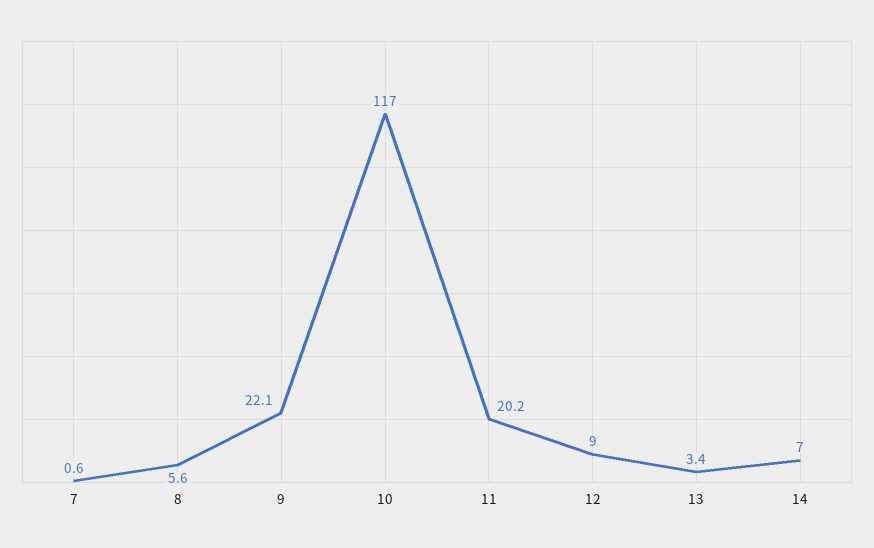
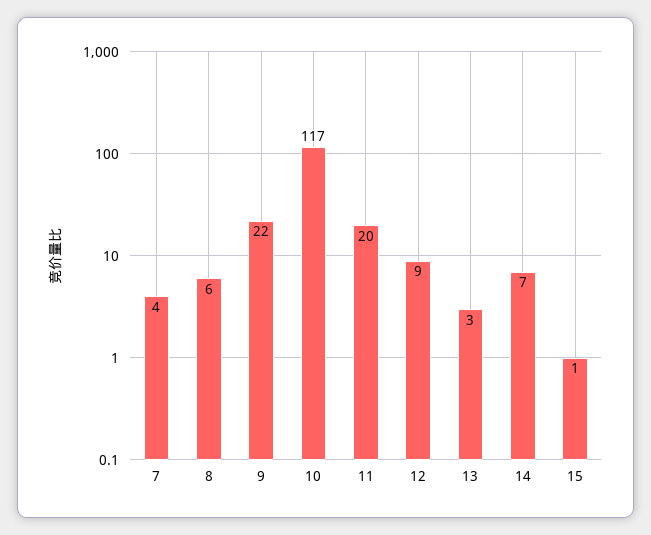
7: 0.6 -> 4
15: none -> 1

